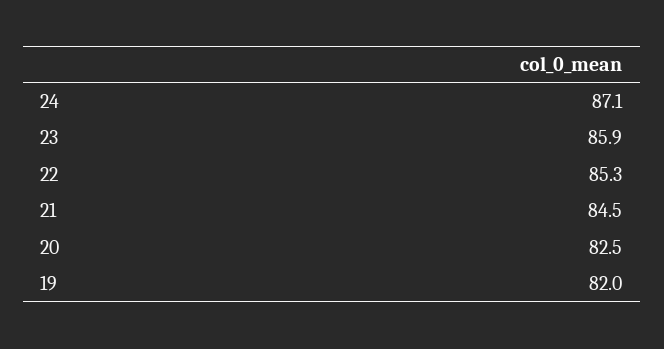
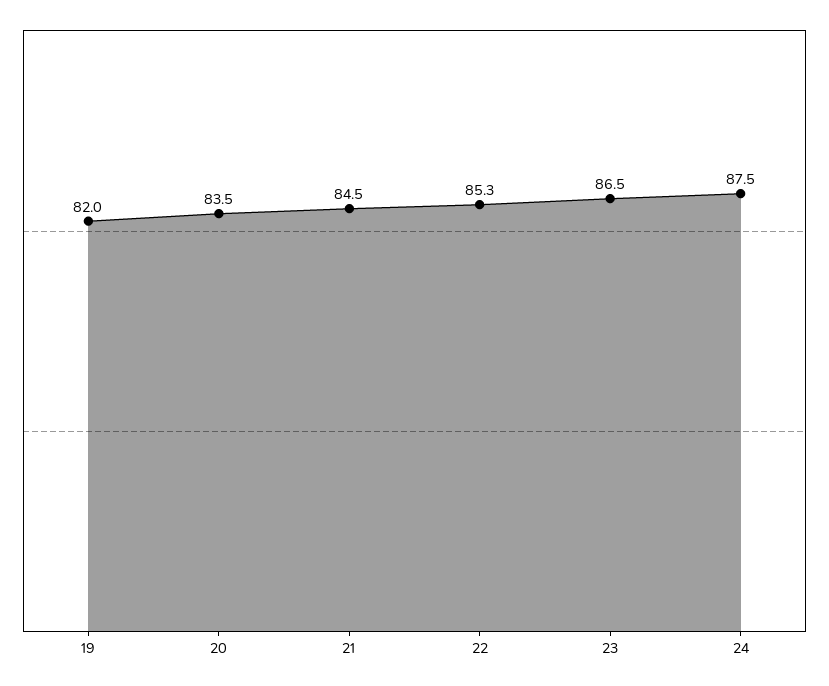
24: 87.1 -> 87.5
23: 85.9 -> 86.5
20: 82.5 -> 83.5

